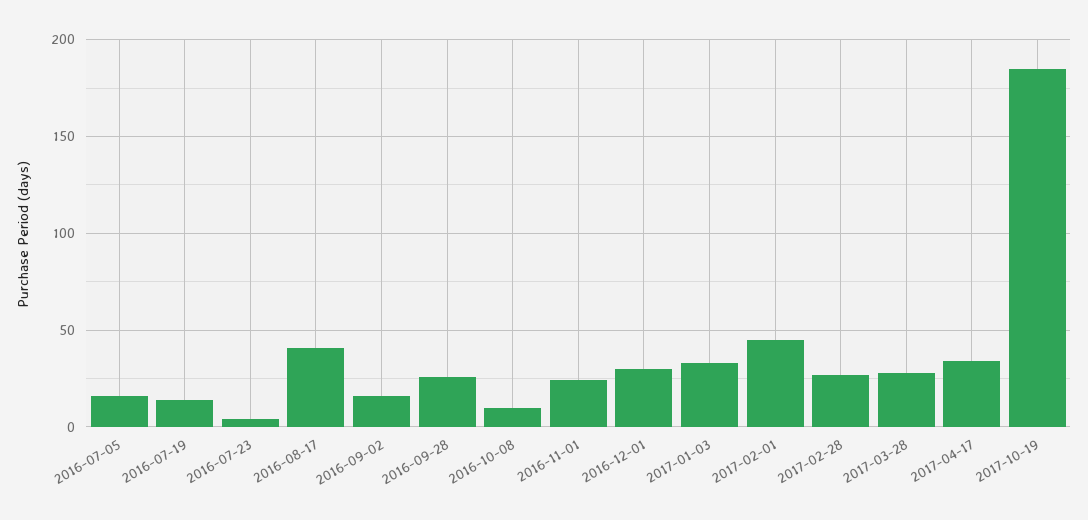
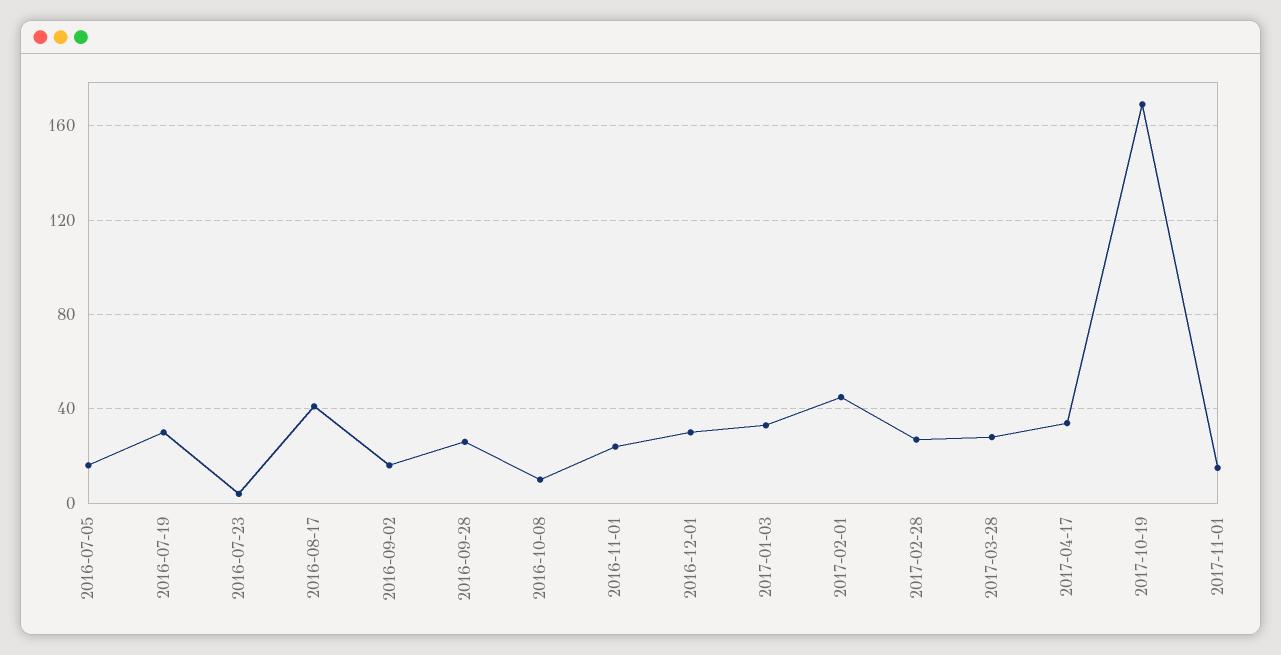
2016-07-19: 15 -> 30
2017-10-19: 185 -> 170
2017-11-01: none -> 15

